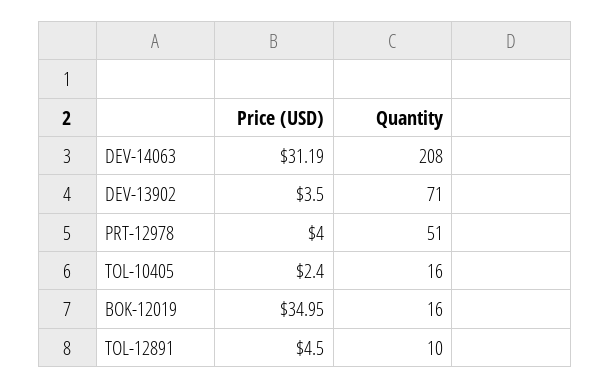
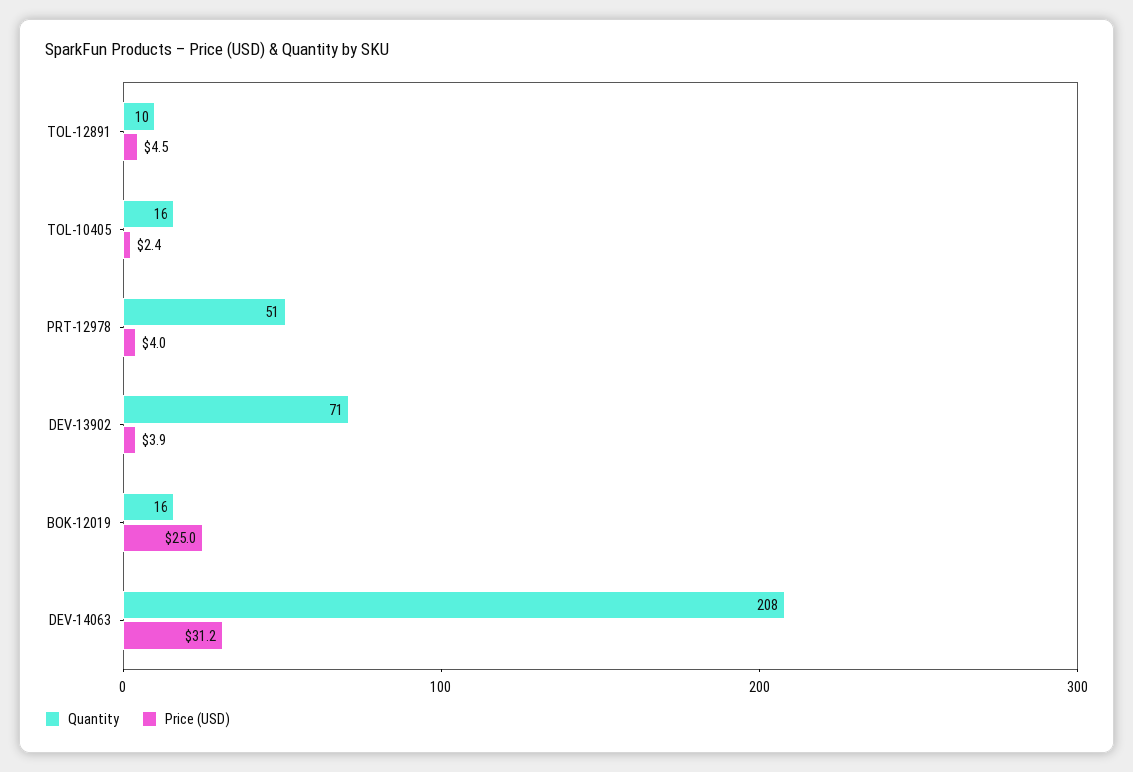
Price (USD), DEV-13902: 3.5 -> 3.9
Price (USD), BOK-12019: 34.95 -> 25

